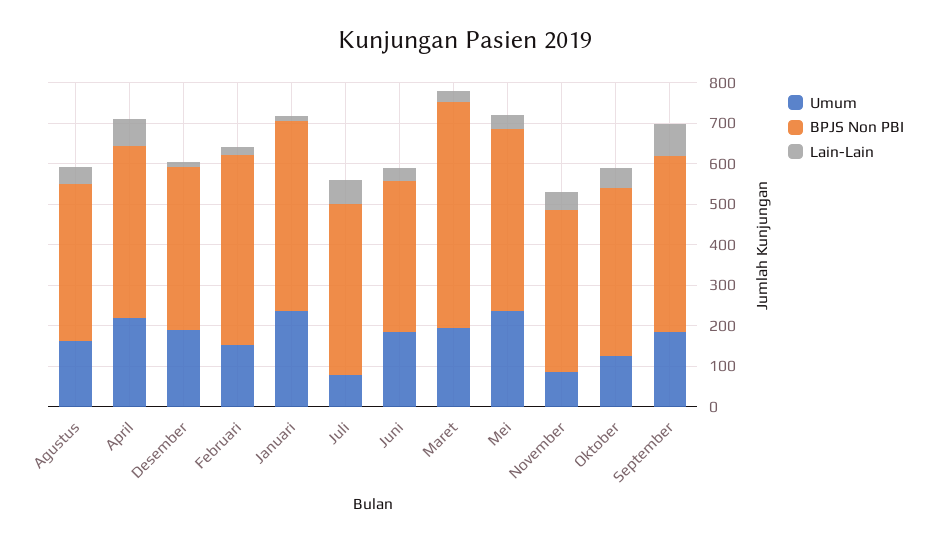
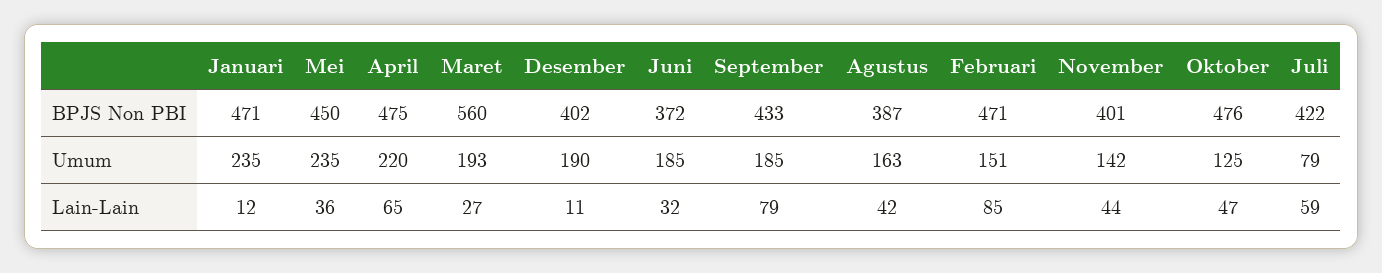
BPJS Non PBI, April: 420 -> 475
Lain-Lain, Februari: 20 -> 85
Umum, November: 80 -> 142
BPJS Non PBI, Oktober: 420 -> 476

